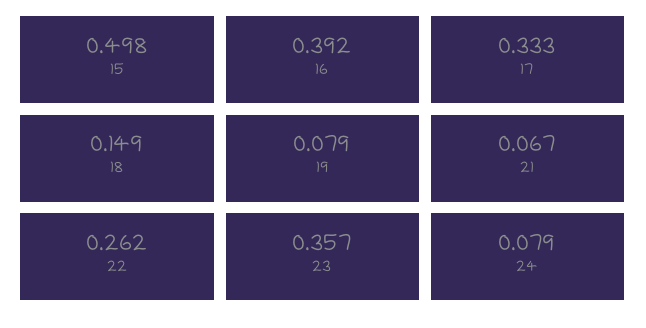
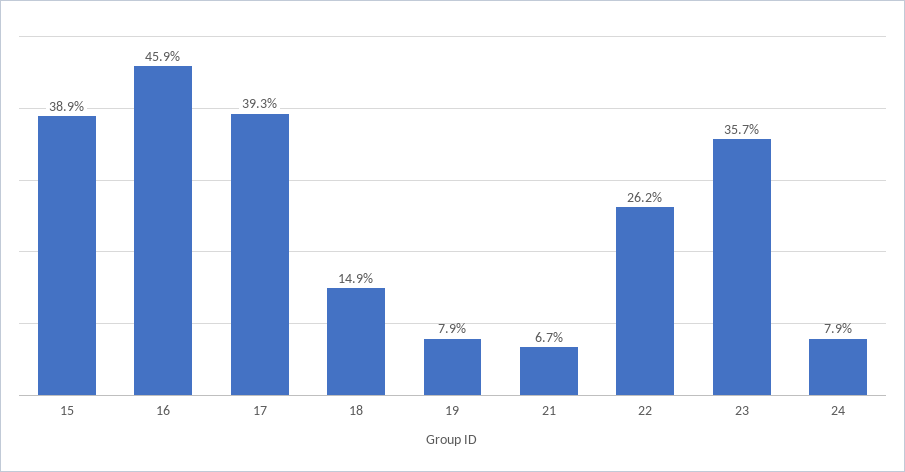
15: 0.498 -> 0.389
16: 0.392 -> 0.459
17: 0.333 -> 0.393

